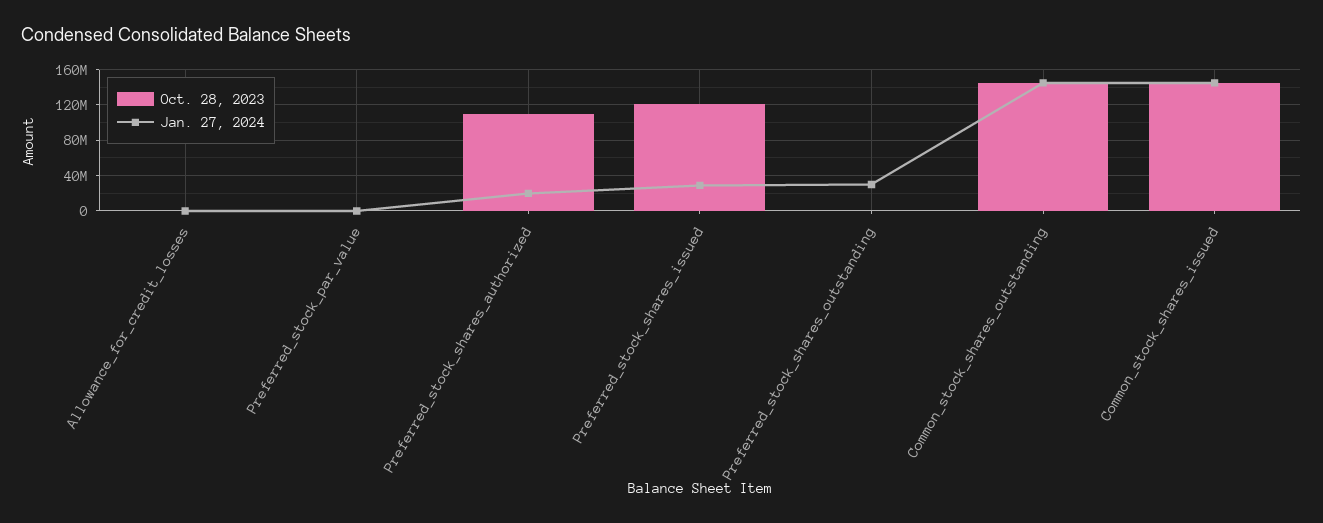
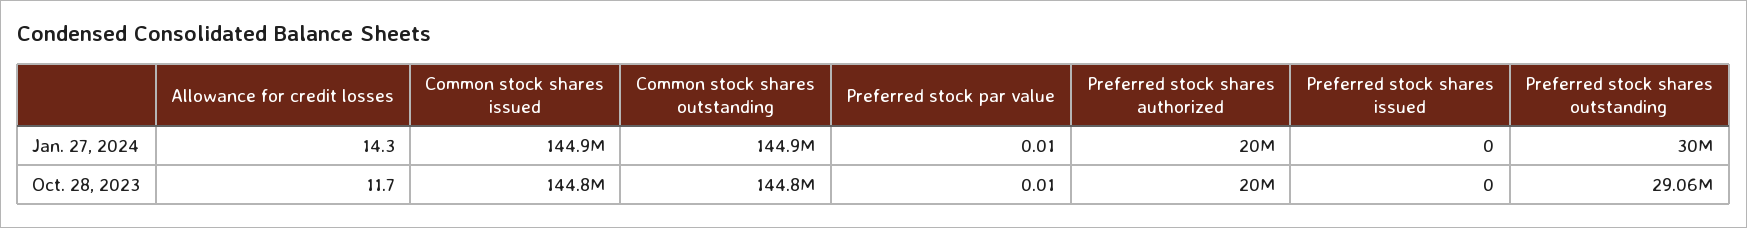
Oct. 28, 2023, Preferred_stock_shares_authorized: 110000000 -> 20000000
Oct. 28, 2023, Preferred_stock_shares_issued: 120000000 -> 0
Jan. 27, 2024, Preferred_stock_shares_issued: 30000000 -> 0
Oct. 28, 2023, Preferred_stock_shares_outstanding: 0 -> 29060000

